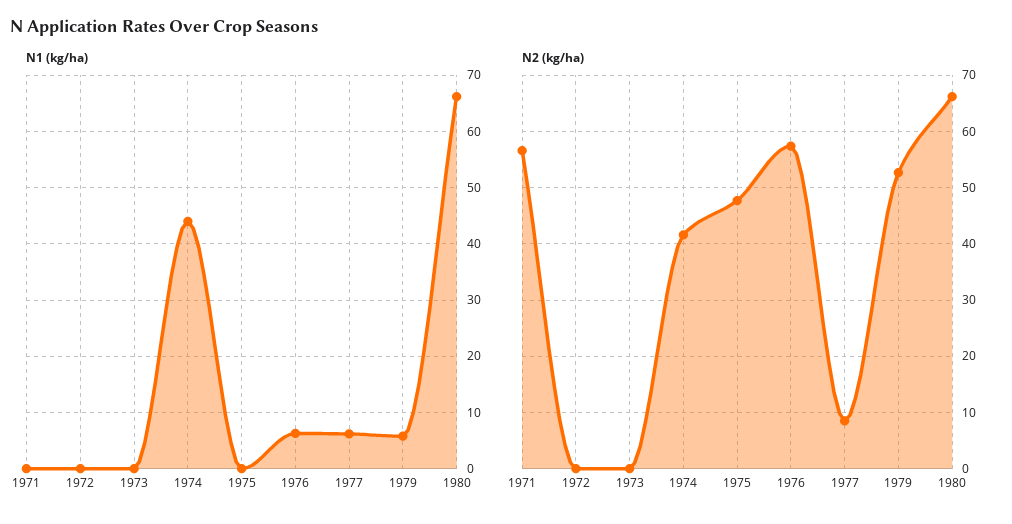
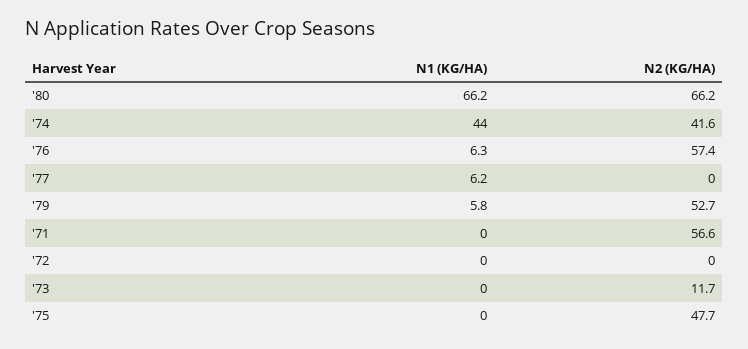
N2 (kg/ha), 1973: 0 -> 11.7
N2 (kg/ha), 1977: 8 -> 0

